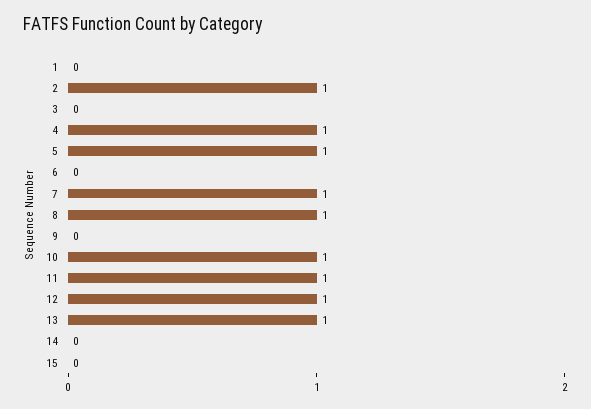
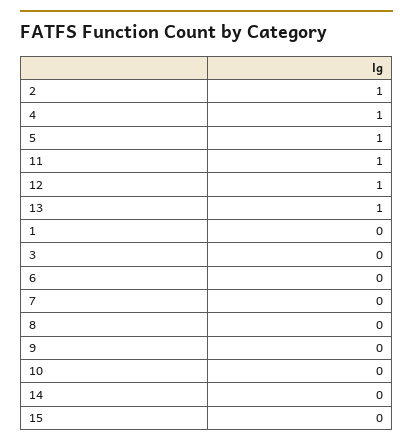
7: 1 -> 0
8: 1 -> 0
10: 1 -> 0

